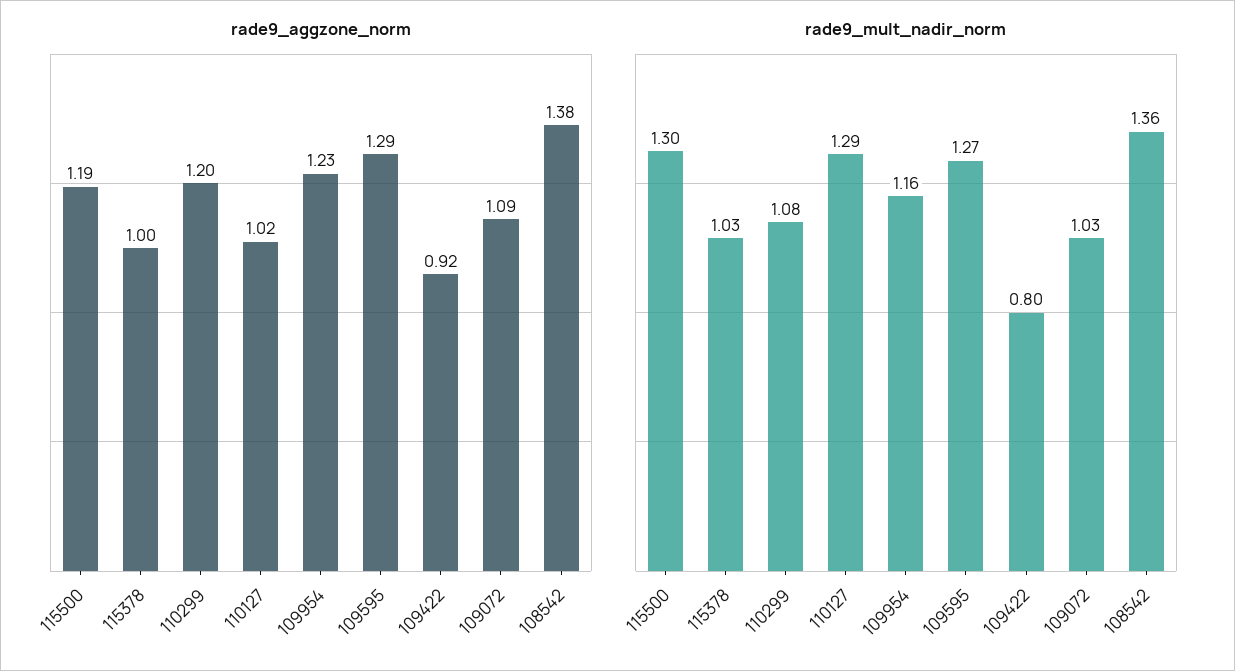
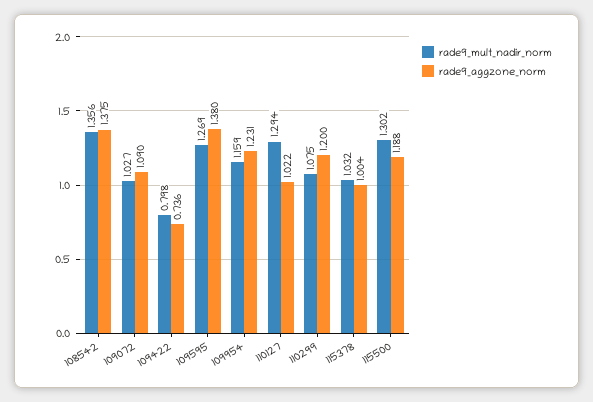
rade9_aggzone_norm, 109595: 1.29 -> 1.38
rade9_aggzone_norm, 109422: 0.92 -> 0.736

